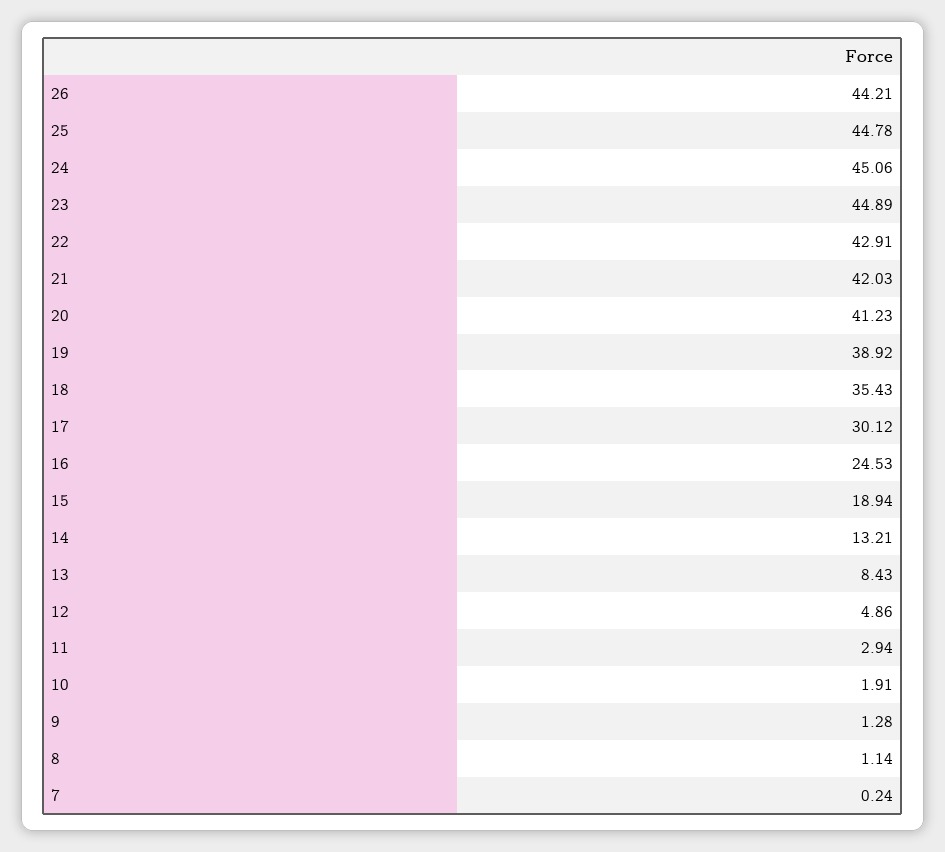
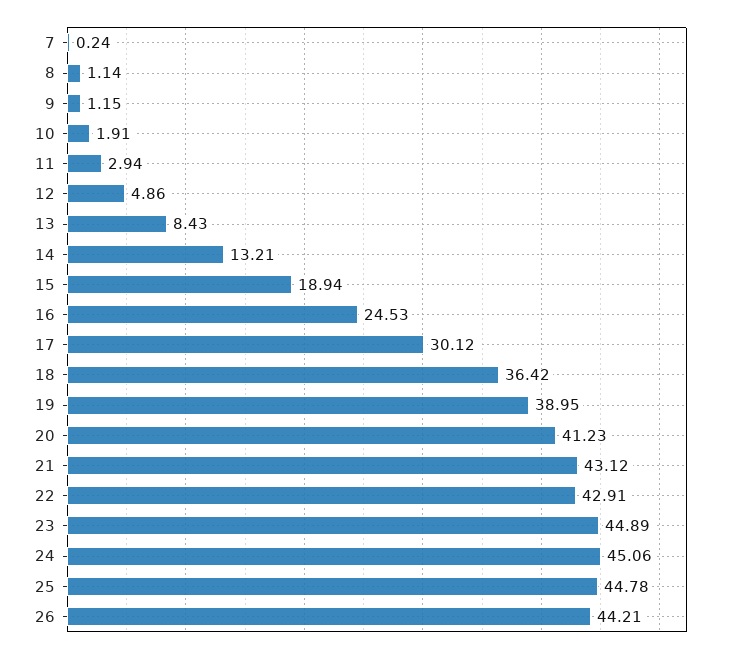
21: 42.03 -> 43.12
19: 38.92 -> 38.95
18: 35.43 -> 36.42
9: 1.28 -> 1.15

